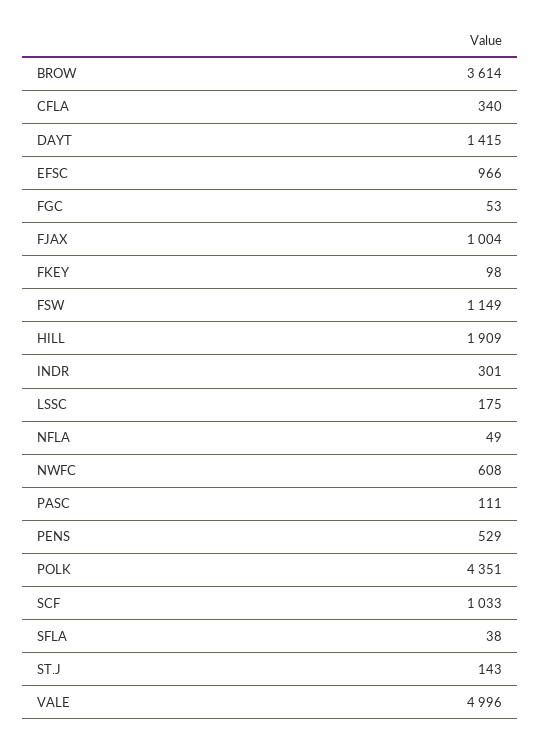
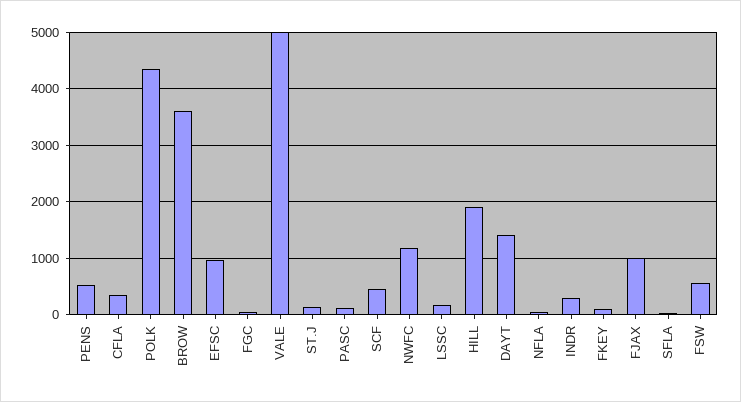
FSW: 1149 -> 600
NWFC: 608 -> 1200
SCF: 1033 -> 400

